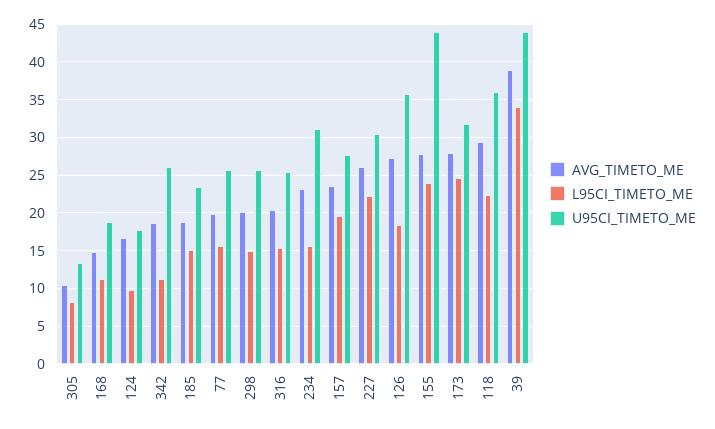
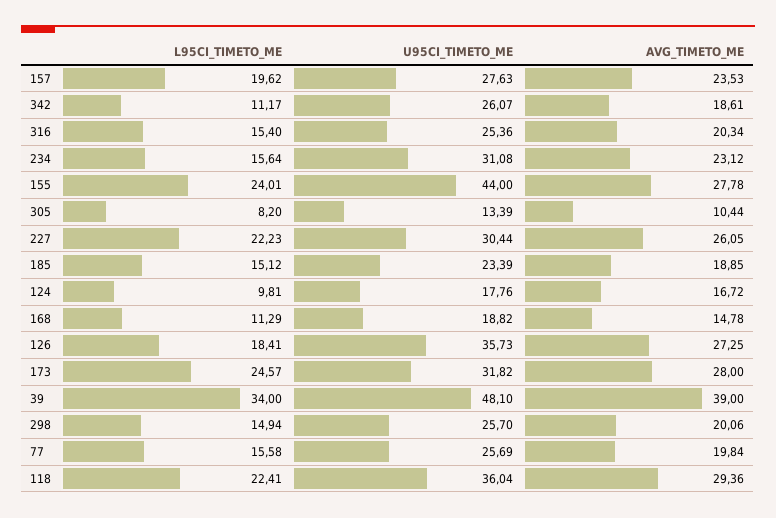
U95CI_TIMETO_ME, 39: 44 -> 48.1

